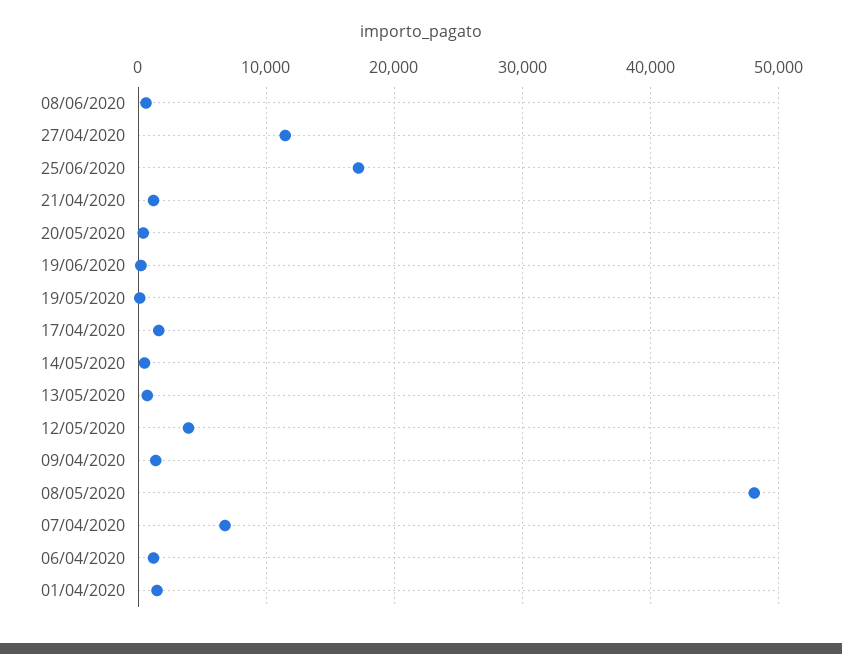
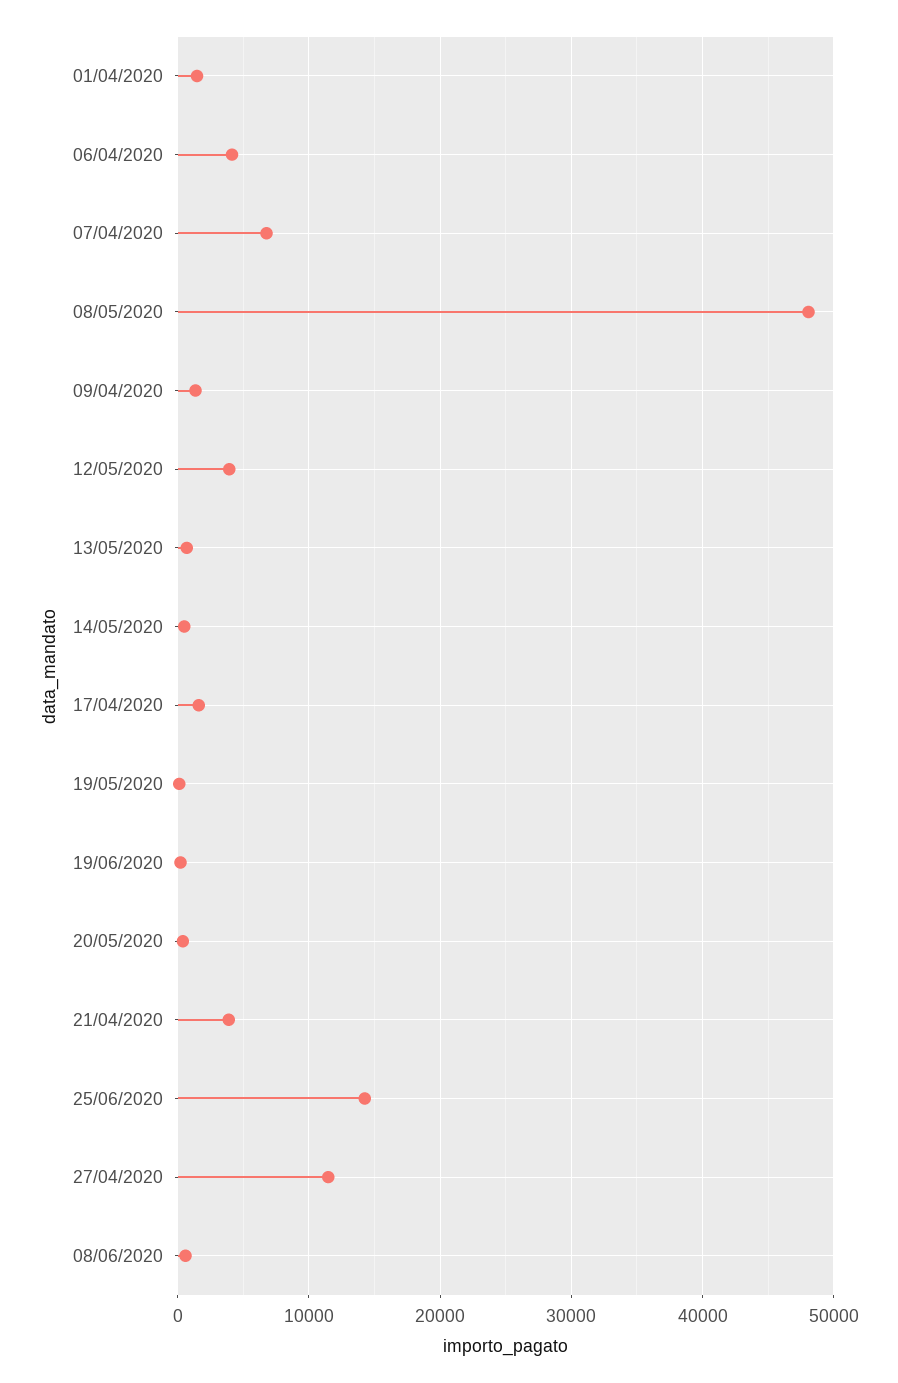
25/06/2020: 17000 -> 14000
21/04/2020: 1000 -> 4000
06/04/2020: 1000 -> 4000

